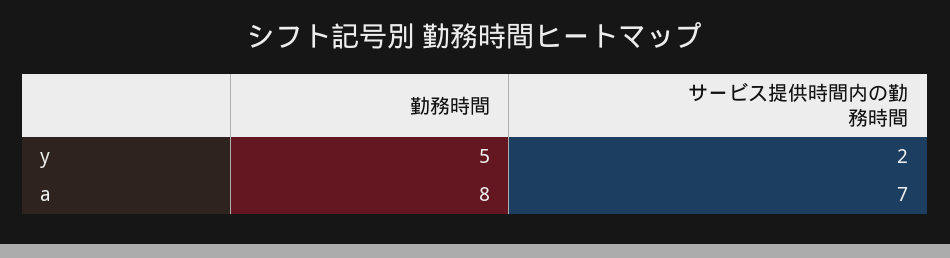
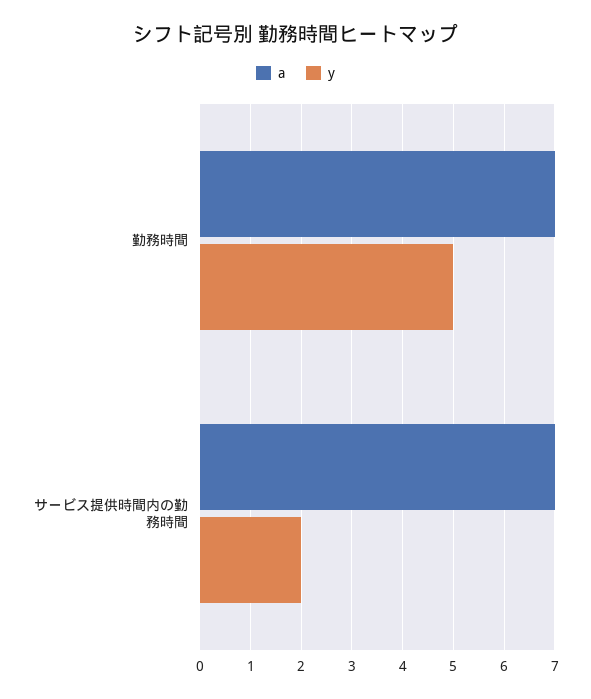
a, 勤務時間: 8 -> 7

